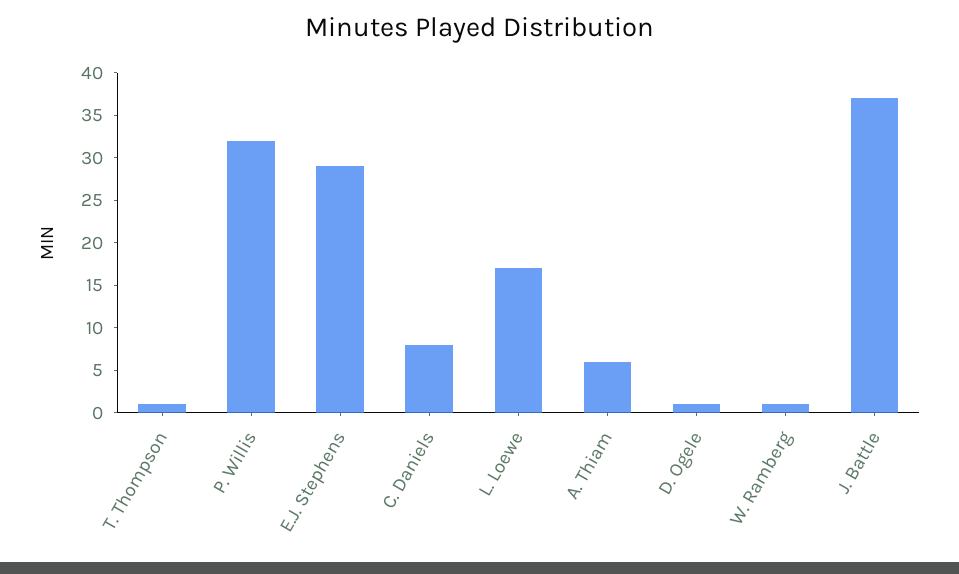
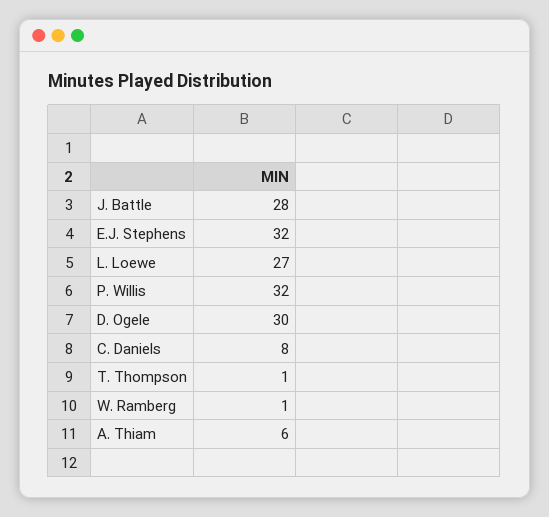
E.J. Stephens: 29 -> 32
L. Loewe: 17 -> 27
D. Ogele: 1 -> 30
J. Battle: 37 -> 28

